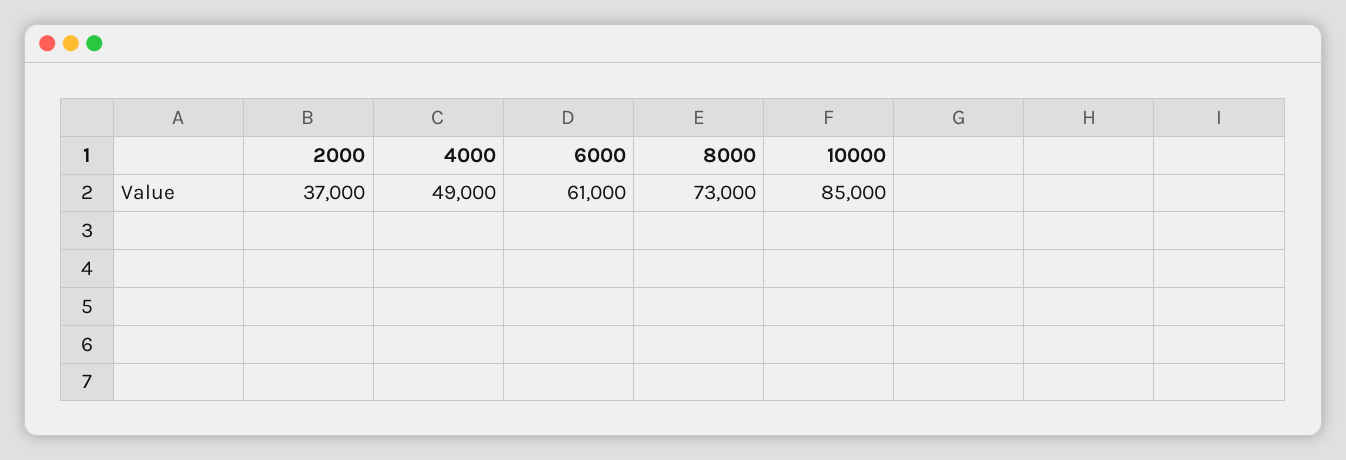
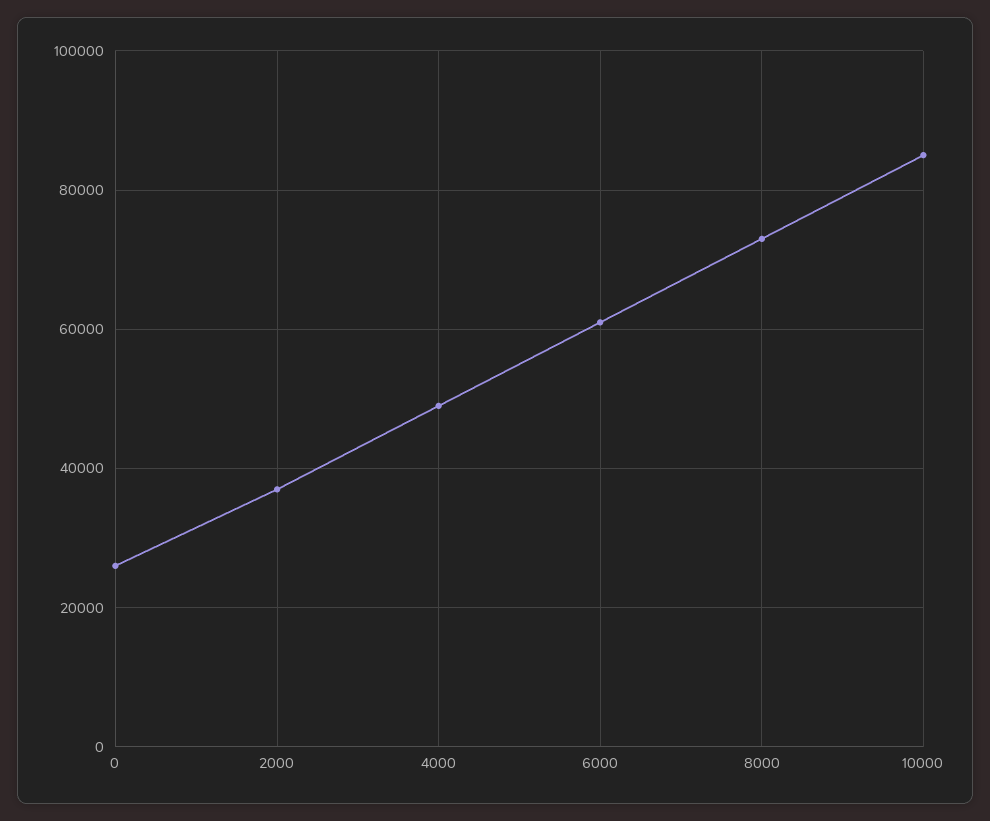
0: none -> 26000

